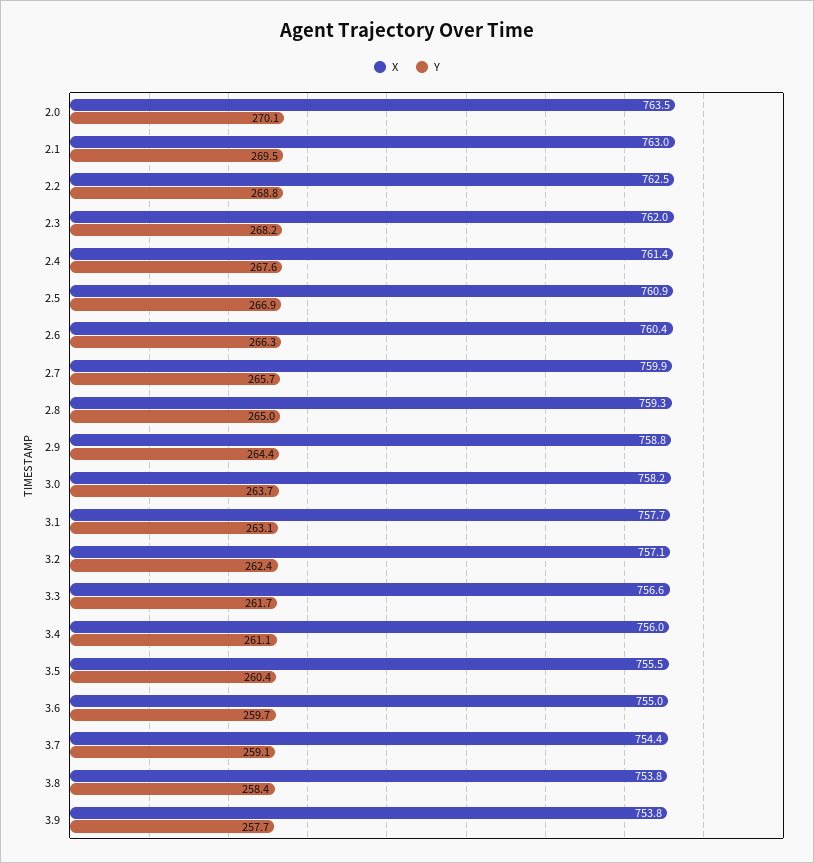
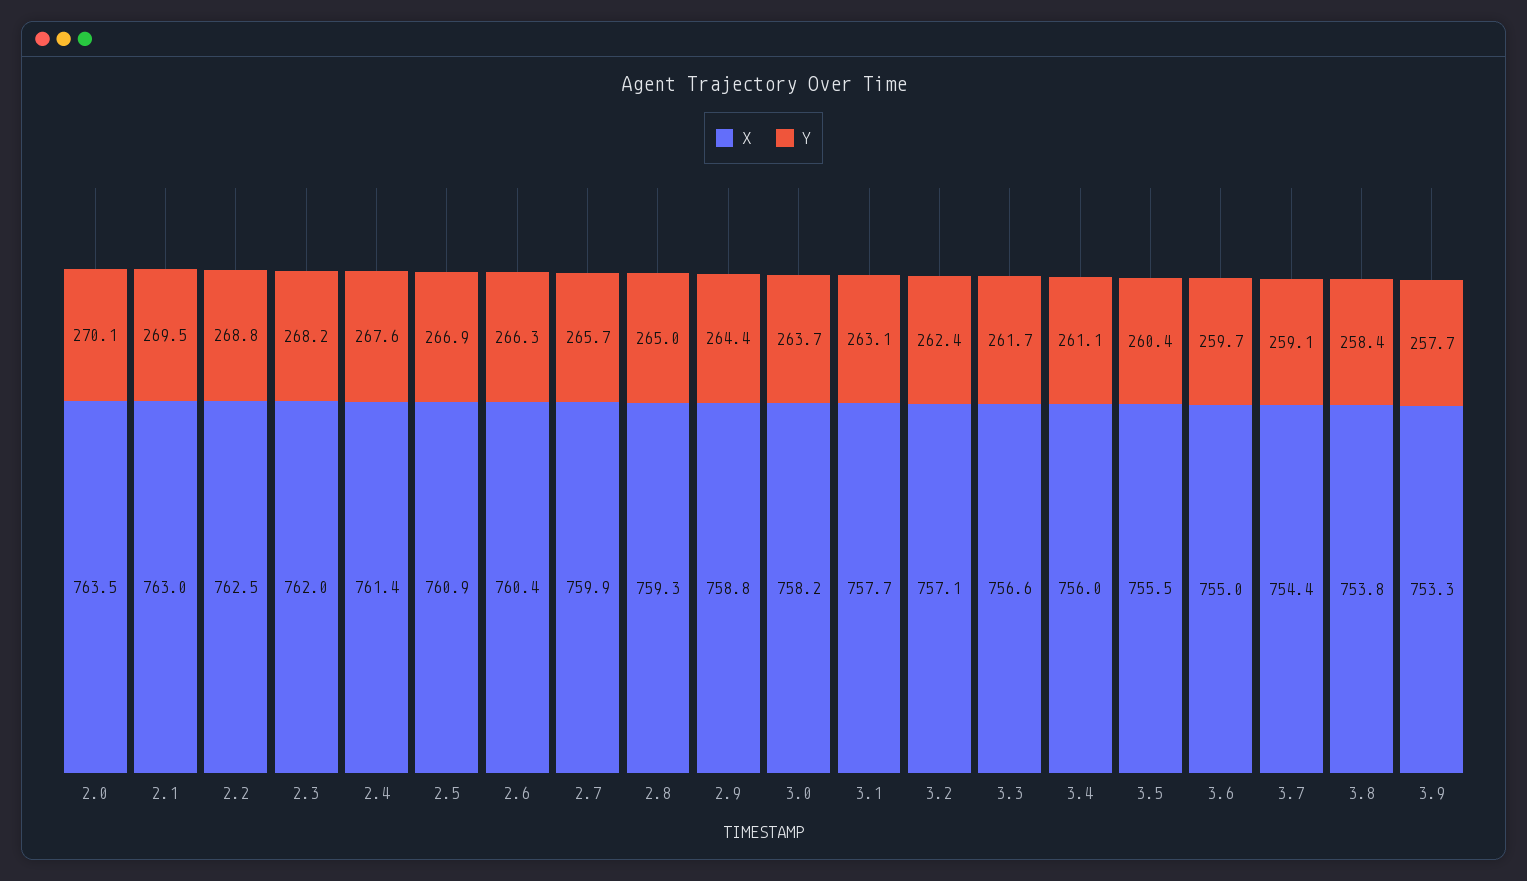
X, 3.9: 753.8 -> 753.3

